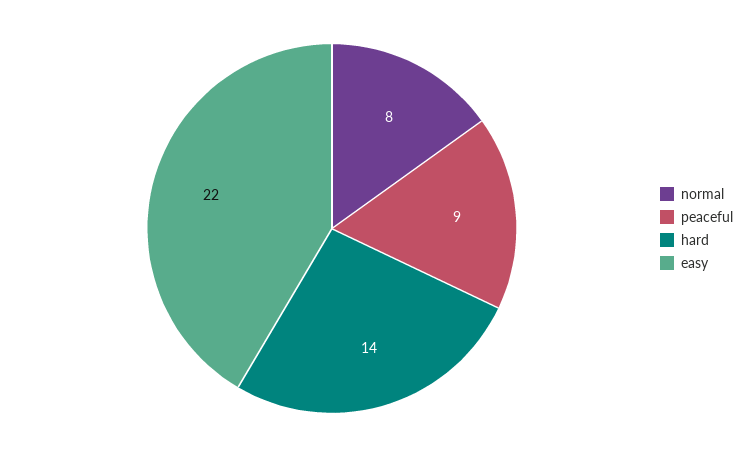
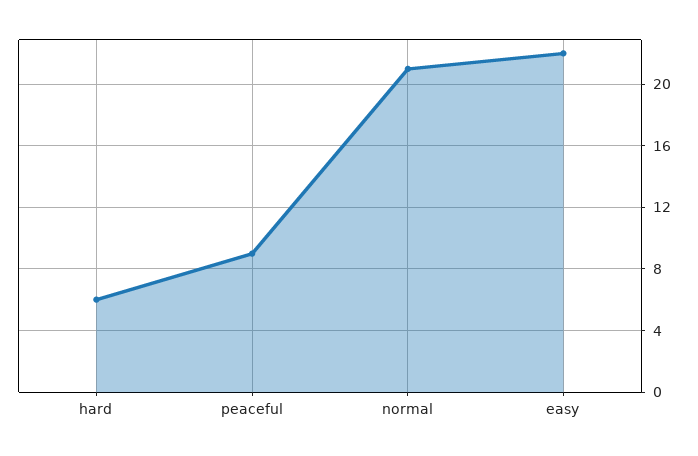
normal: 8 -> 21
hard: 14 -> 6

